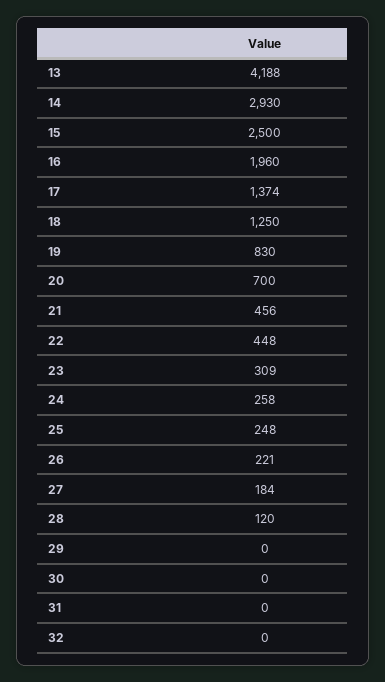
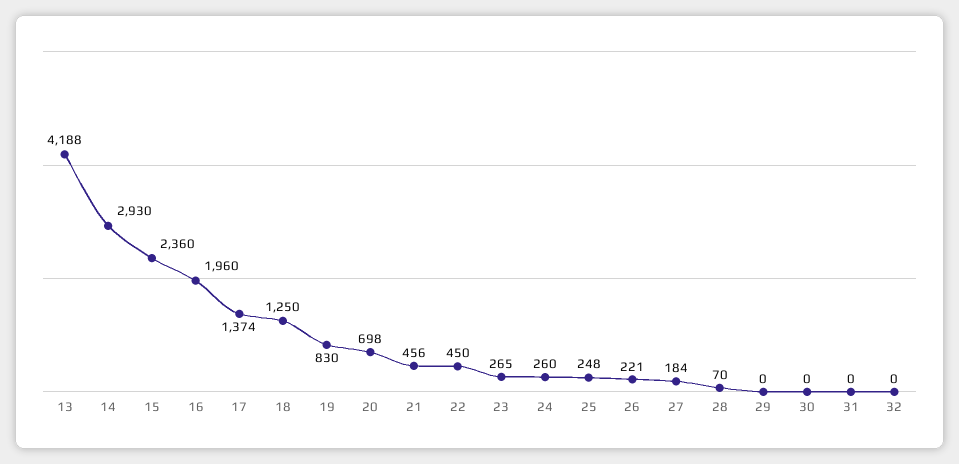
15: 2500 -> 2360
20: 700 -> 698
22: 448 -> 450
23: 309 -> 265
24: 258 -> 260
28: 120 -> 70

